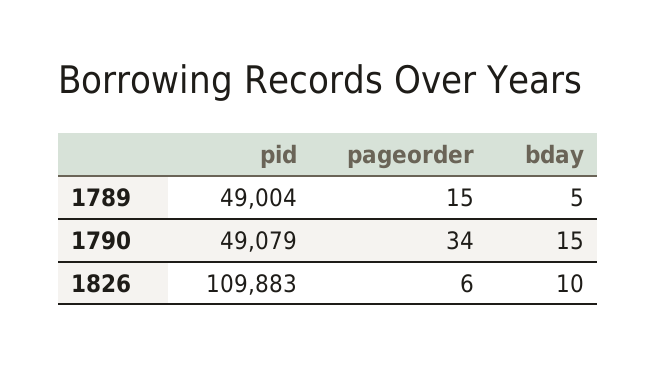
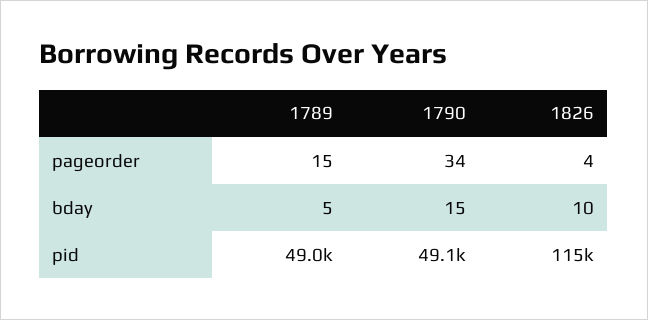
pid, 1826: 109883 -> 115000
pageorder, 1826: 6 -> 4

